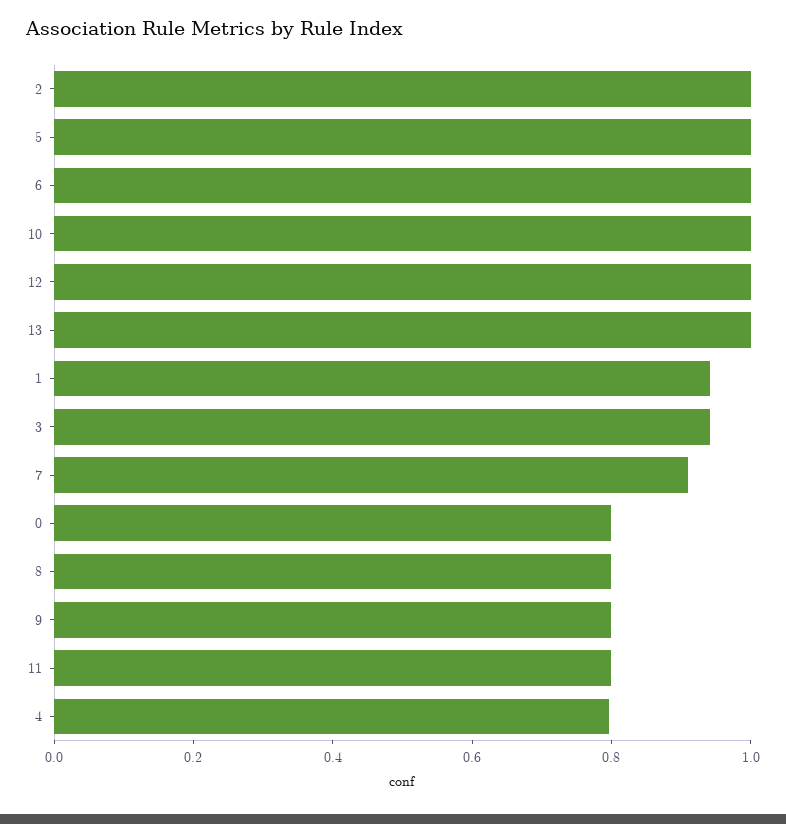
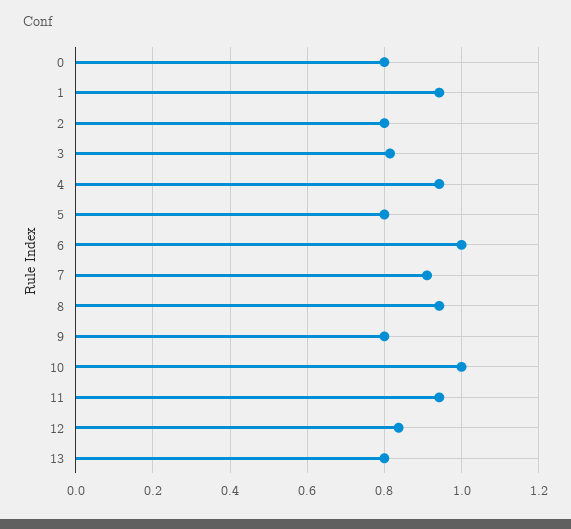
2: 1 -> 0.8
5: 1 -> 0.8
12: 1 -> 0.84
13: 1 -> 0.8
3: 0.95 -> 0.82
8: 0.8 -> 0.94
11: 0.8 -> 0.94
4: 0.8 -> 0.94

